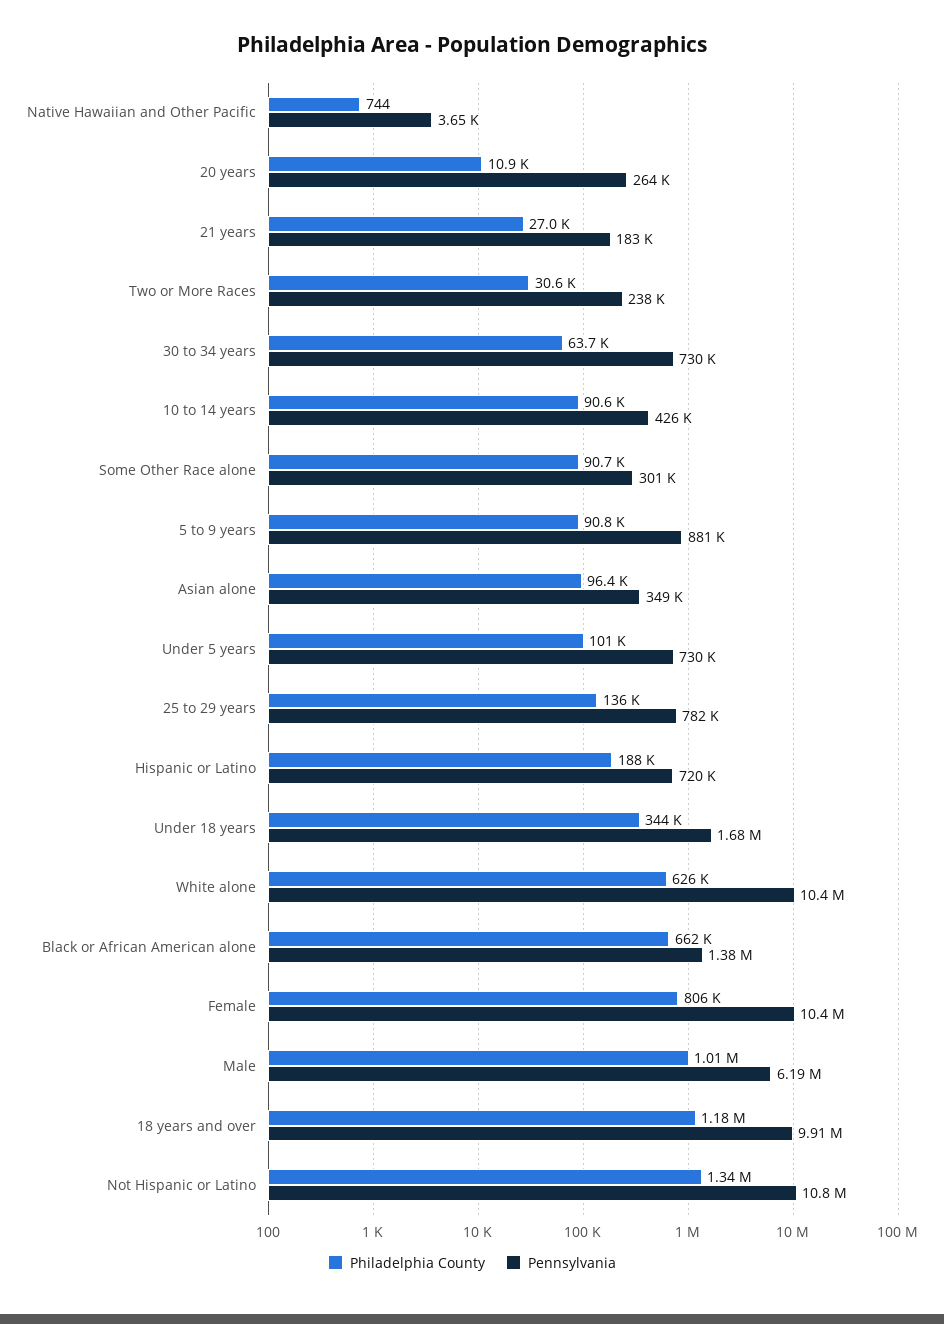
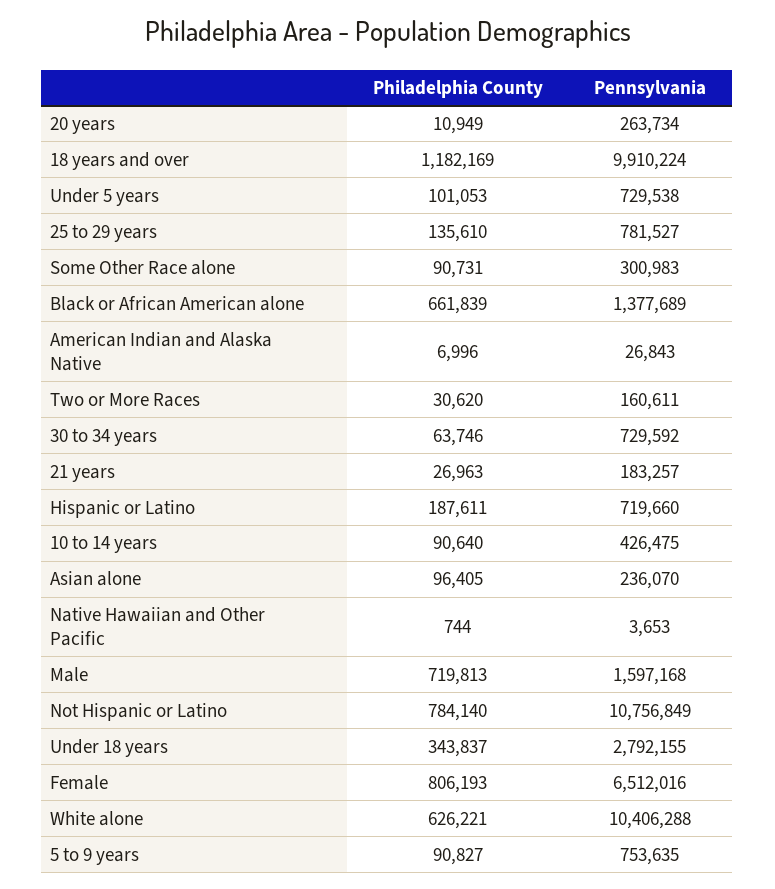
Pennsylvania, Two or More Races: 238000 -> 160611
Pennsylvania, 5 to 9 years: 881000 -> 753635
Pennsylvania, Asian alone: 349000 -> 236070
Pennsylvania, Under 18 years: 1680000 -> 2792155
Pennsylvania, Female: 10400000 -> 6512016
Philadelphia County, Male: 1010000 -> 719813
Pennsylvania, Male: 6190000 -> 1597168
Philadelphia County, Not Hispanic or Latino: 1340000 -> 784140
Philadelphia County, American Indian and Alaska Native: none -> 6996
Pennsylvania, American Indian and Alaska Native: none -> 26843

